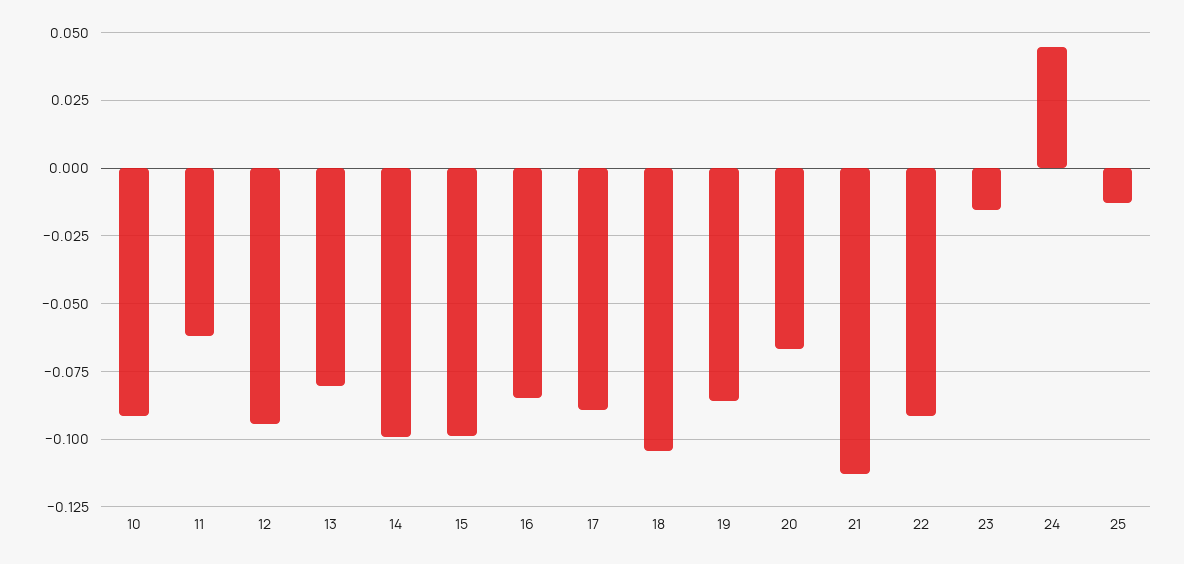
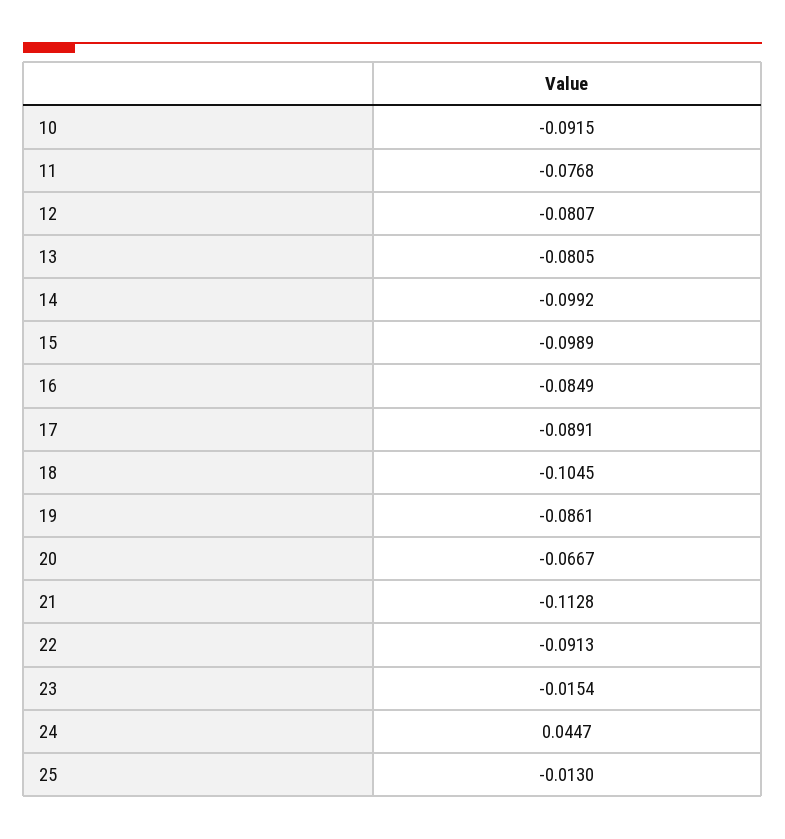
11: -0.0625 -> -0.0768
12: -0.095 -> -0.0807

